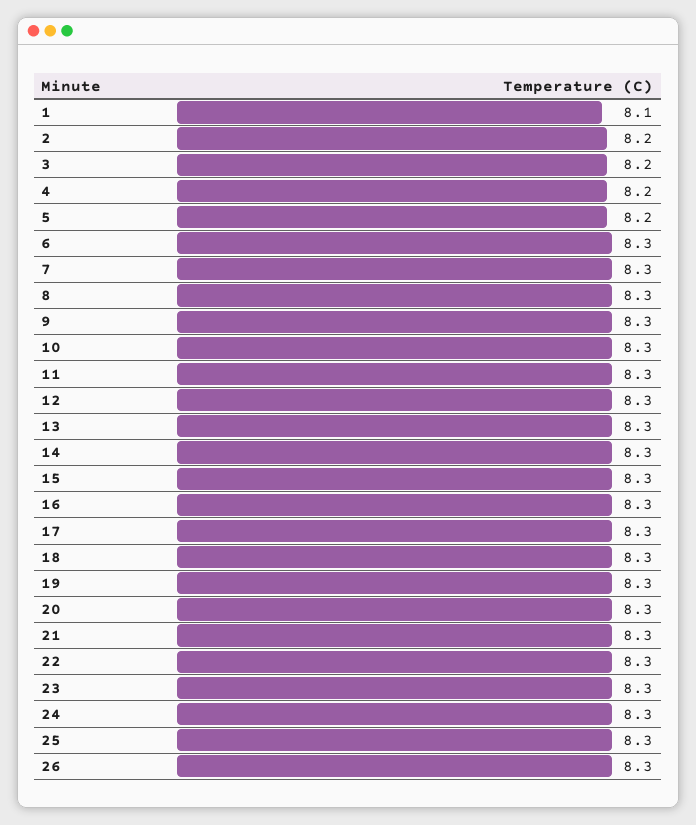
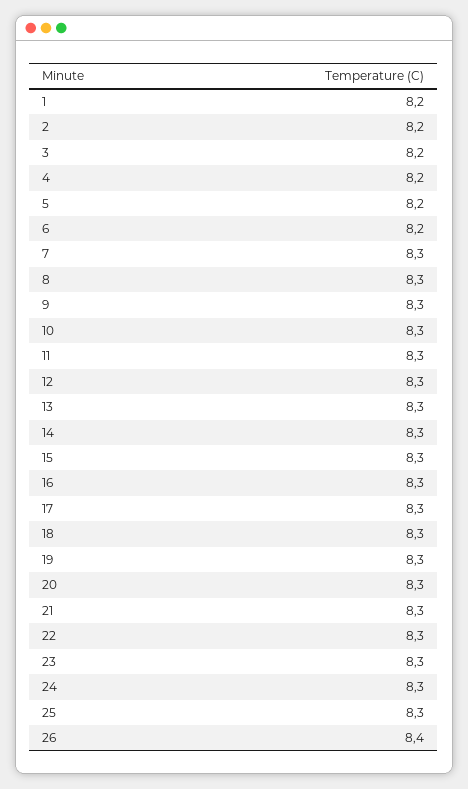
1: 8.1 -> 8.2
6: 8.3 -> 8.2
26: 8.3 -> 8.4

